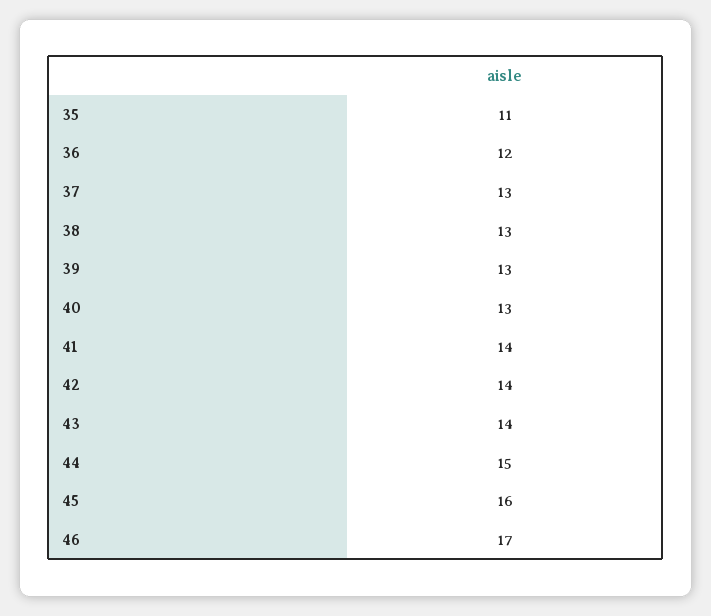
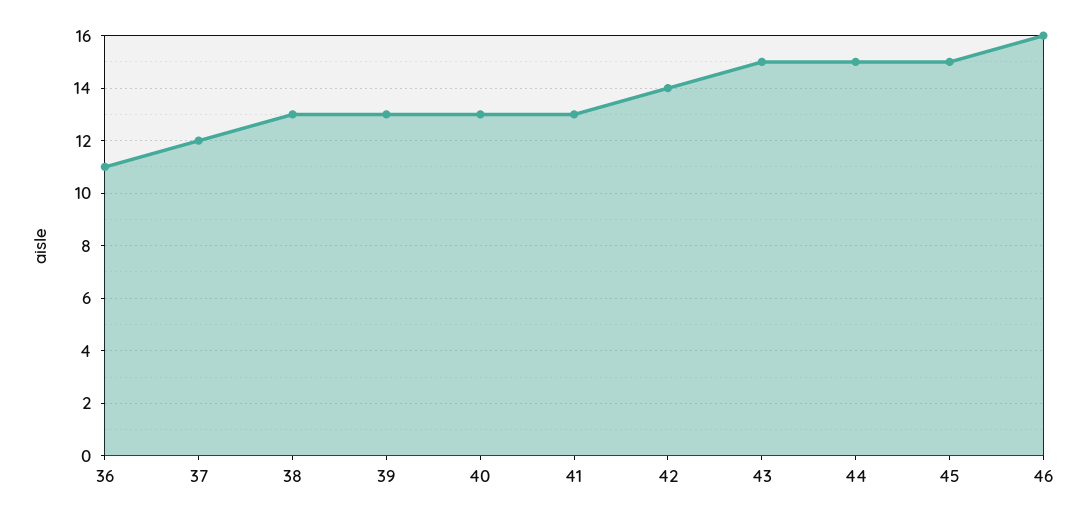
35: 11 -> none
36: 12 -> 11
37: 13 -> 12
41: 14 -> 13
43: 14 -> 15
45: 16 -> 15
46: 17 -> 16

